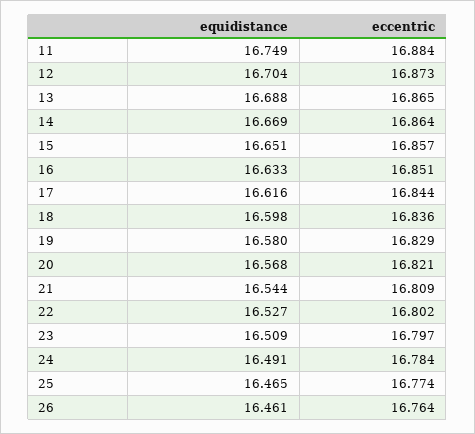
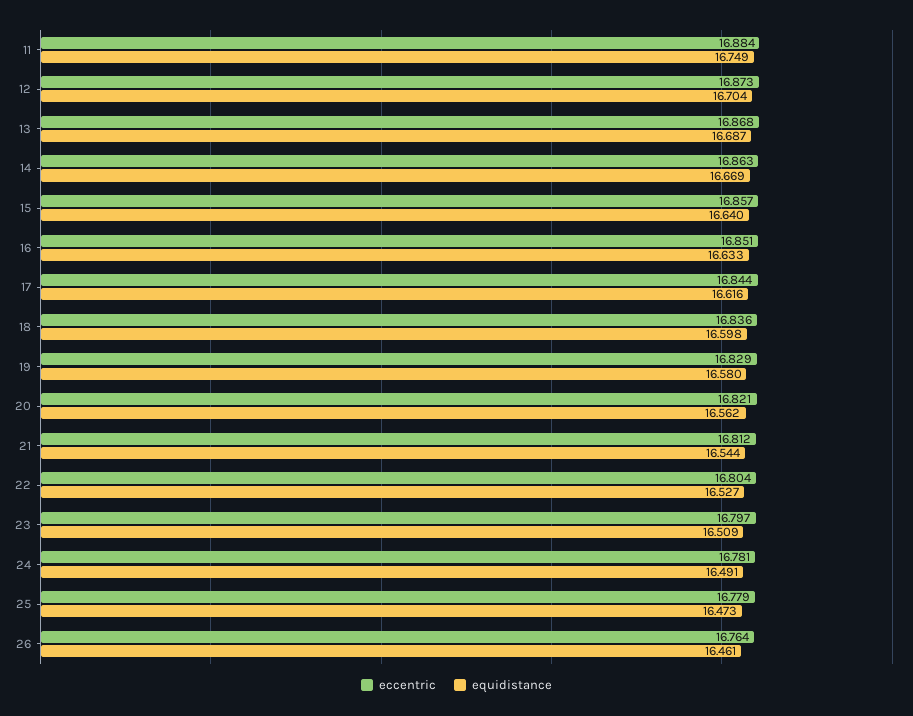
equidistance, 13: 16.688 -> 16.687
eccentric, 13: 16.865 -> 16.868
eccentric, 14: 16.864 -> 16.863
equidistance, 15: 16.651 -> 16.64
equidistance, 20: 16.568 -> 16.562
eccentric, 21: 16.809 -> 16.812
eccentric, 22: 16.802 -> 16.804
eccentric, 24: 16.784 -> 16.781
equidistance, 25: 16.465 -> 16.473
eccentric, 25: 16.774 -> 16.779

